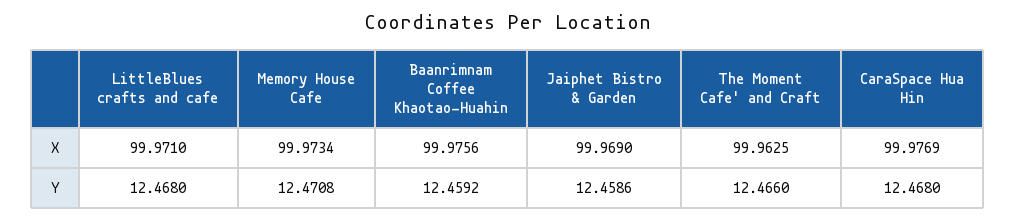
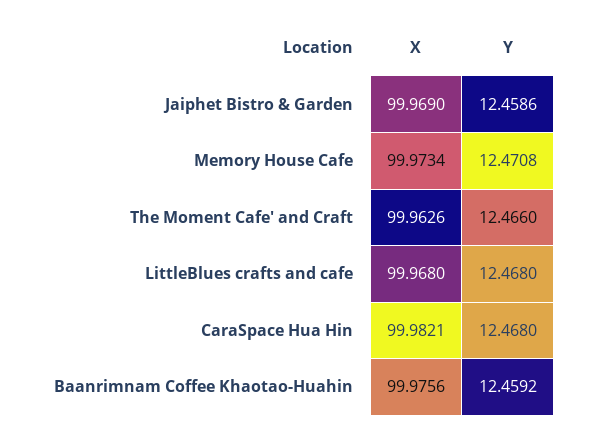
LittleBlues crafts and cafe, X: 99.971 -> 99.968
The Moment Cafe' and Craft, X: 99.9625 -> 99.9626
CaraSpace Hua Hin, X: 99.9769 -> 99.9821

